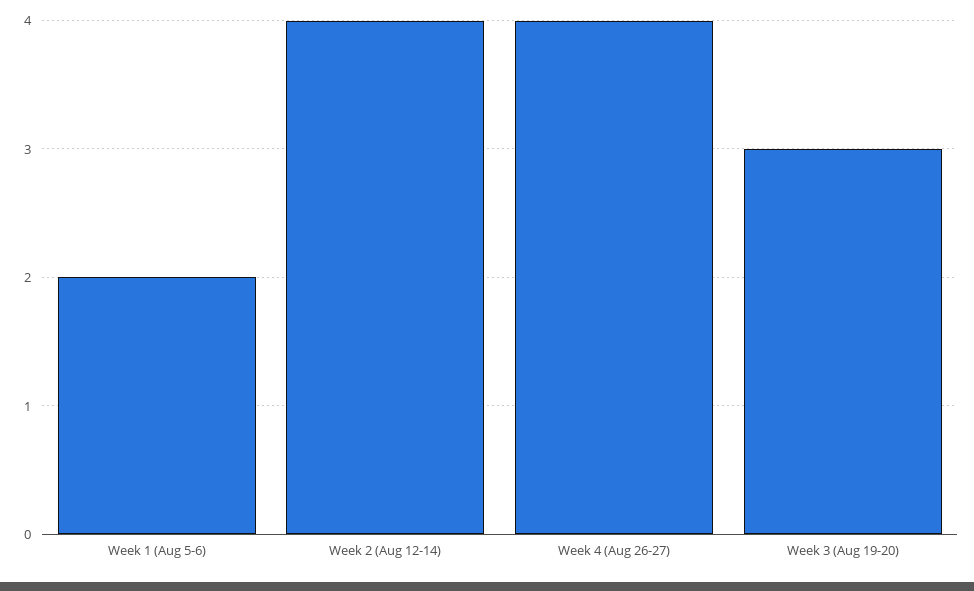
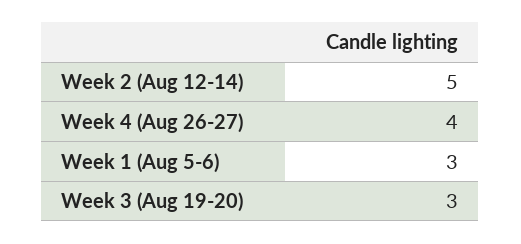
Week 1 (Aug 5-6): 2 -> 3
Week 2 (Aug 12-14): 4 -> 5

